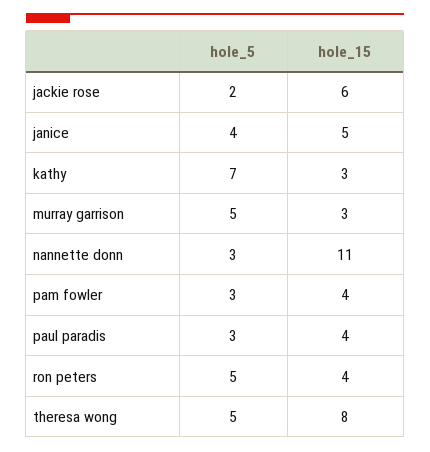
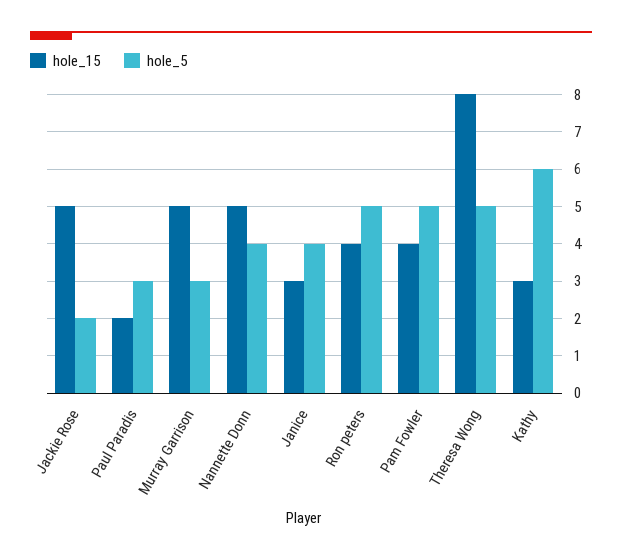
hole_15, jackie rose: 6 -> 5
hole_15, janice: 5 -> 3
hole_5, kathy: 7 -> 6
hole_5, murray garrison: 5 -> 3
hole_15, murray garrison: 3 -> 5
hole_5, nannette donn: 3 -> 4
hole_15, nannette donn: 11 -> 5
hole_5, pam fowler: 3 -> 5
hole_15, paul paradis: 4 -> 2

